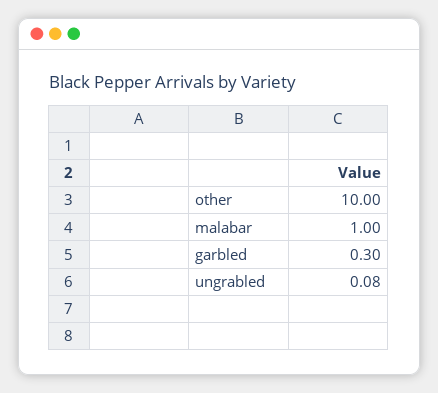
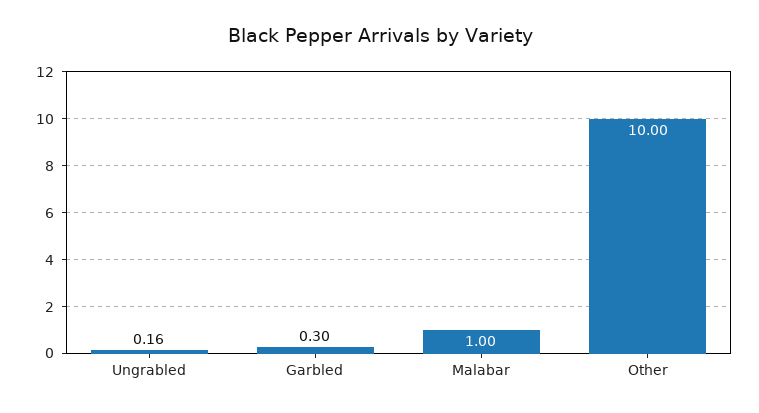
ungrabled: 0.08 -> 0.16

